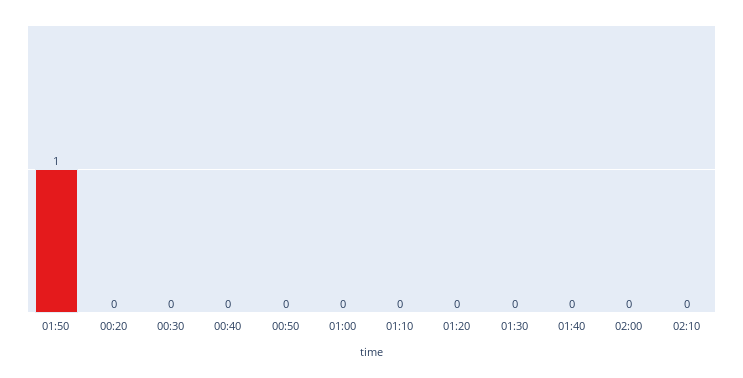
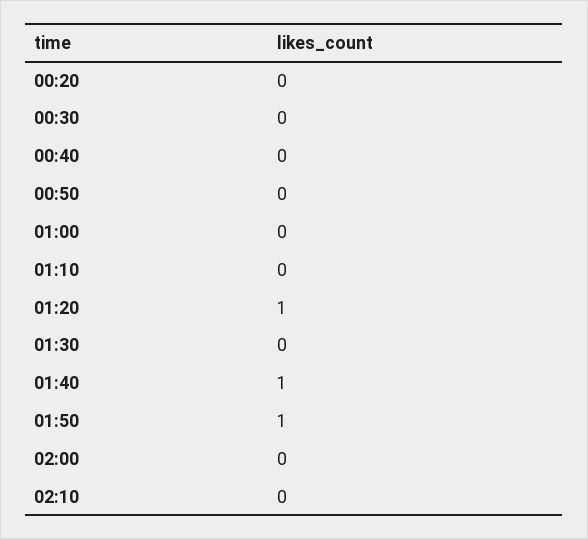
01:20: 0 -> 1
01:40: 0 -> 1

